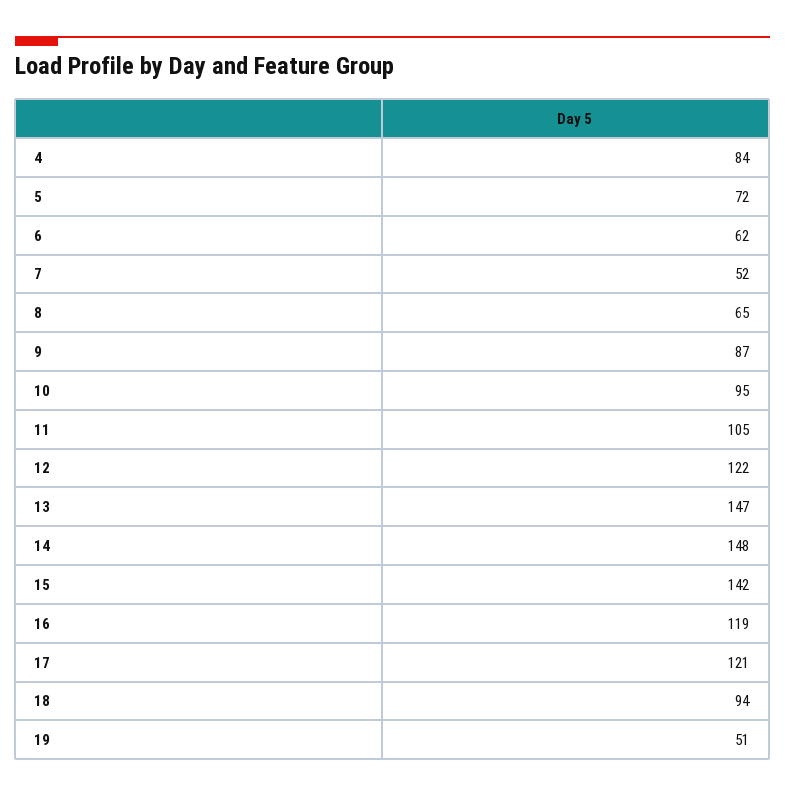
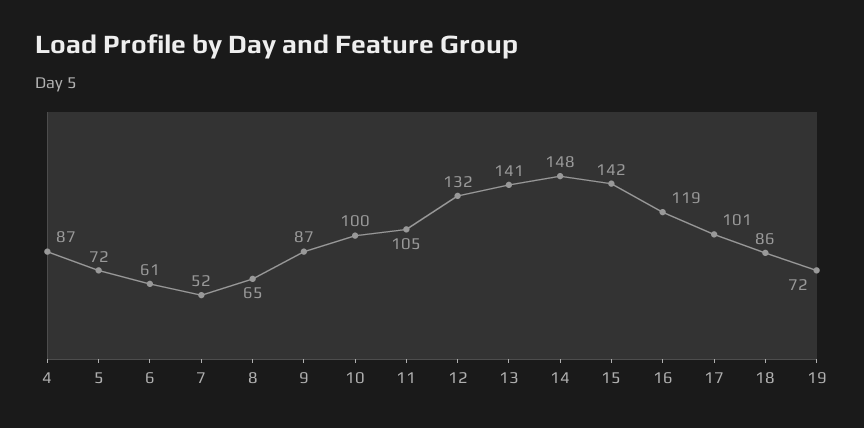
4: 84 -> 87
6: 62 -> 61
10: 95 -> 100
12: 122 -> 132
13: 147 -> 141
17: 121 -> 101
18: 94 -> 86
19: 51 -> 72

